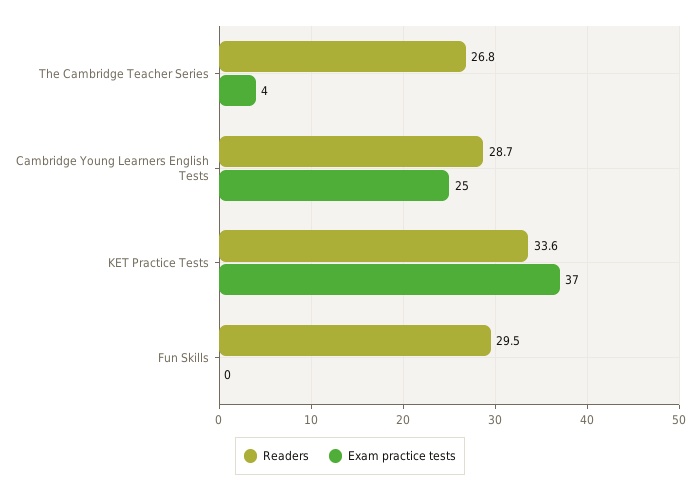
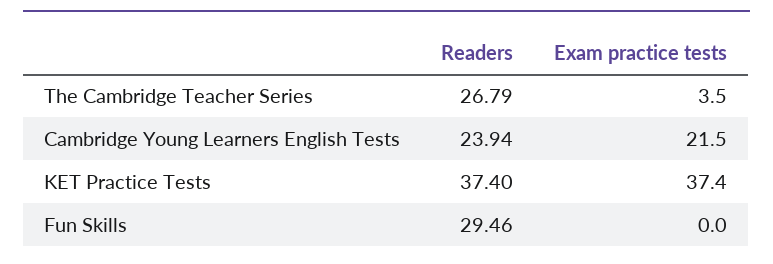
Readers, Cambridge Young Learners English Tests: 28.7 -> 23.94
Exam practice tests, Cambridge Young Learners English Tests: 25 -> 21.5
Readers, KET Practice Tests: 33.6 -> 37.4

